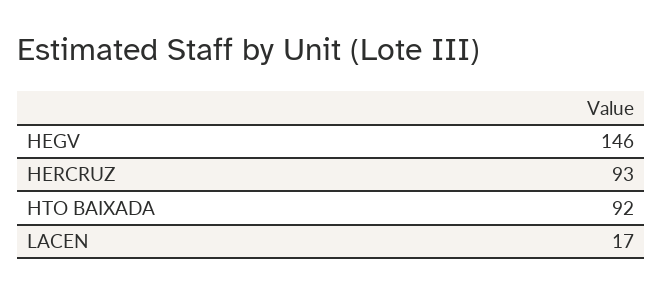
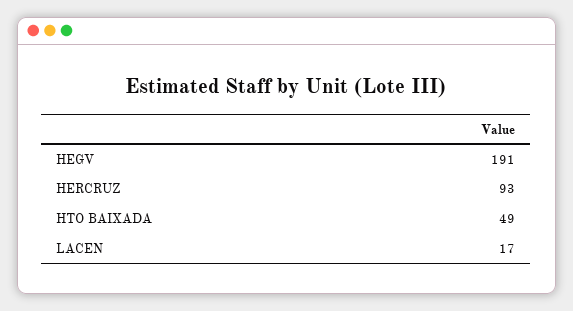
HEGV: 146 -> 191
HTO BAIXADA: 92 -> 49

